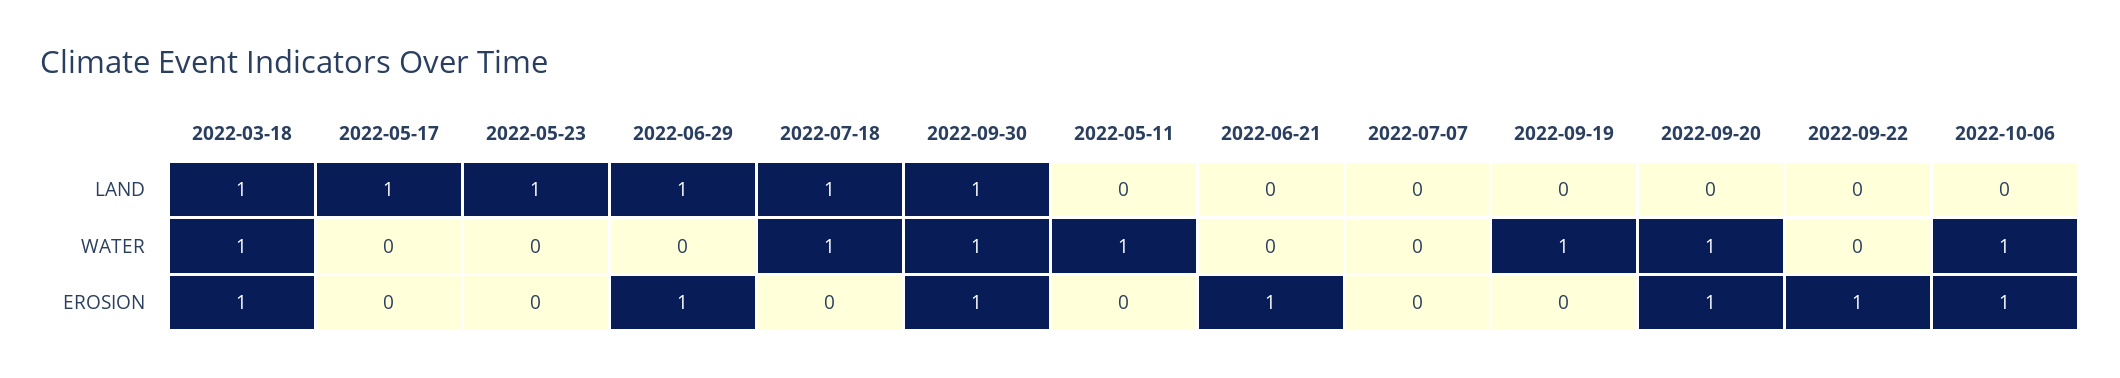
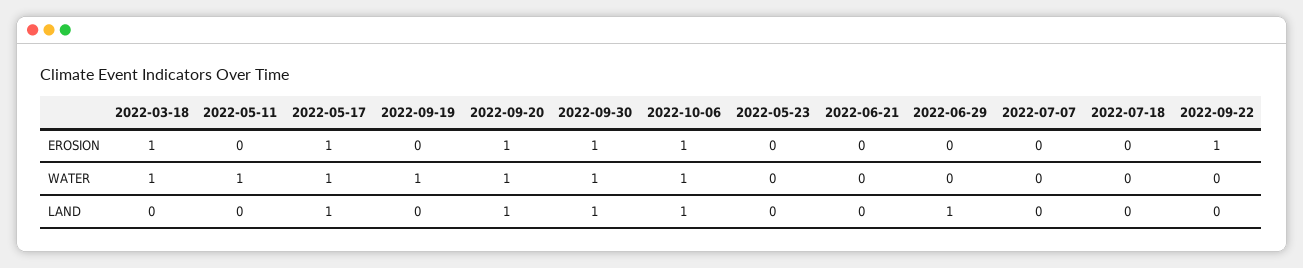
2022-03-18, LAND: 1 -> 0
2022-05-23, LAND: 1 -> 0
2022-07-18, LAND: 1 -> 0
2022-09-20, LAND: 0 -> 1
2022-10-06, LAND: 0 -> 1
2022-05-17, WATER: 0 -> 1
2022-07-18, WATER: 1 -> 0
2022-05-17, EROSION: 0 -> 1
2022-06-29, EROSION: 1 -> 0
2022-06-21, EROSION: 1 -> 0

